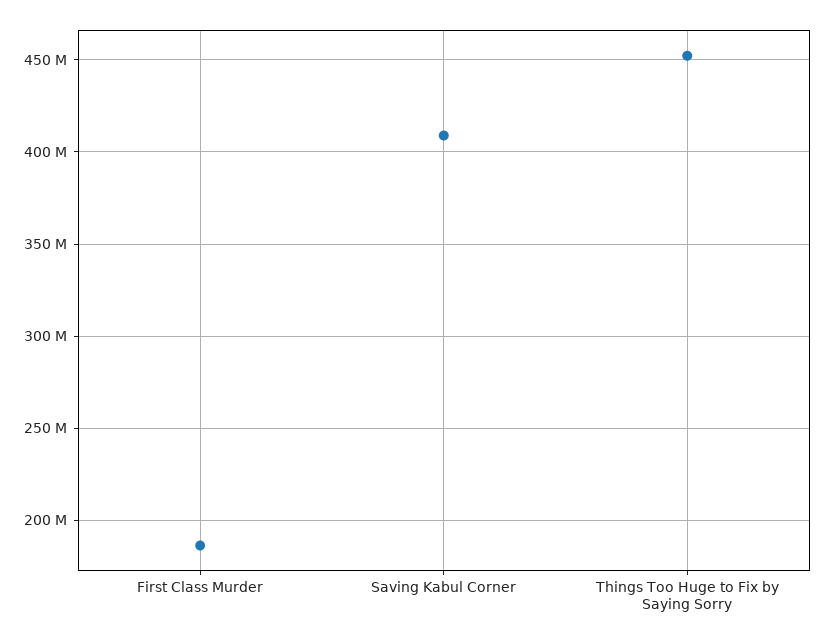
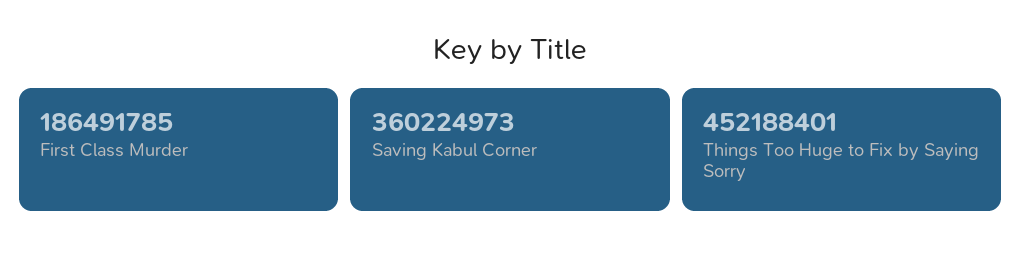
Saving Kabul Corner: 410000000 -> 360224973

